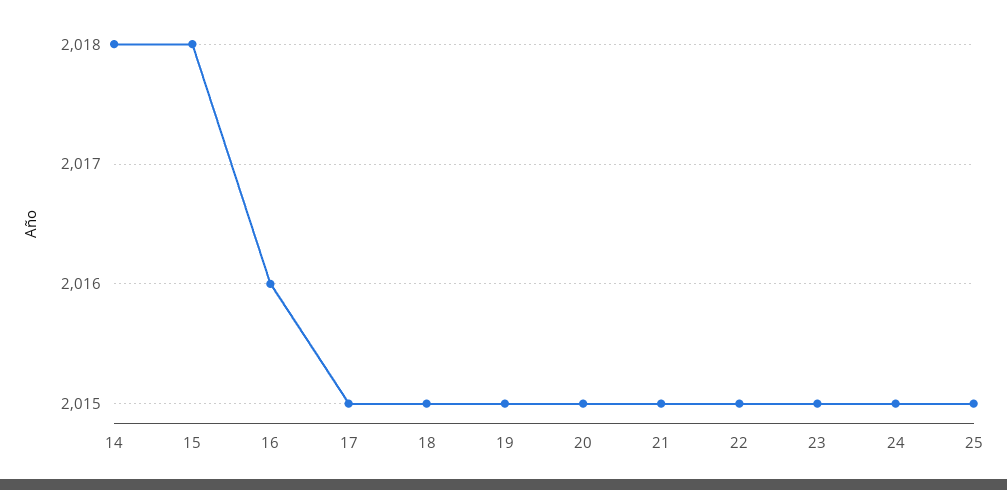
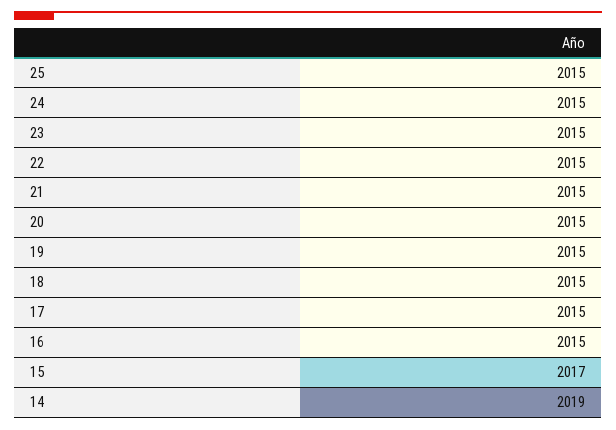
14: 2018 -> 2019
15: 2018 -> 2017
16: 2016 -> 2015

